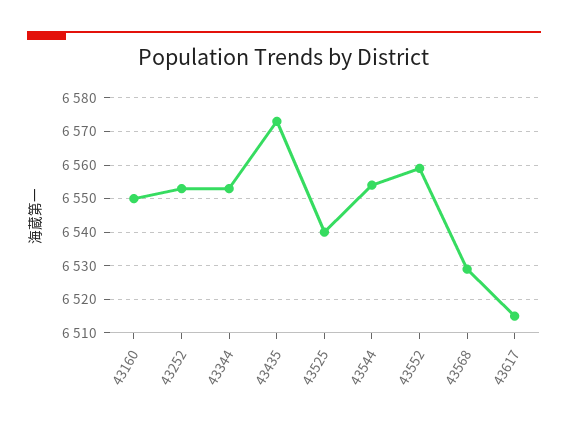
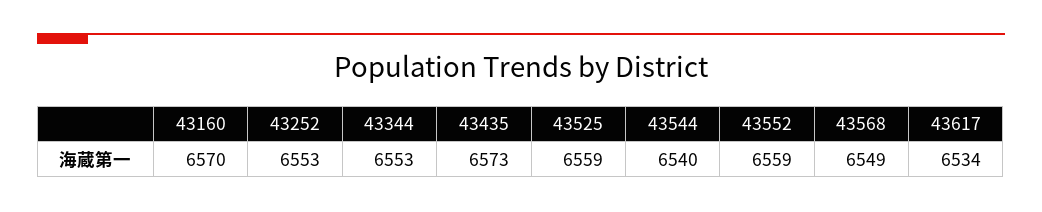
43160: 6550 -> 6570
43525: 6540 -> 6559
43544: 6555 -> 6540
43568: 6530 -> 6549
43617: 6515 -> 6534

